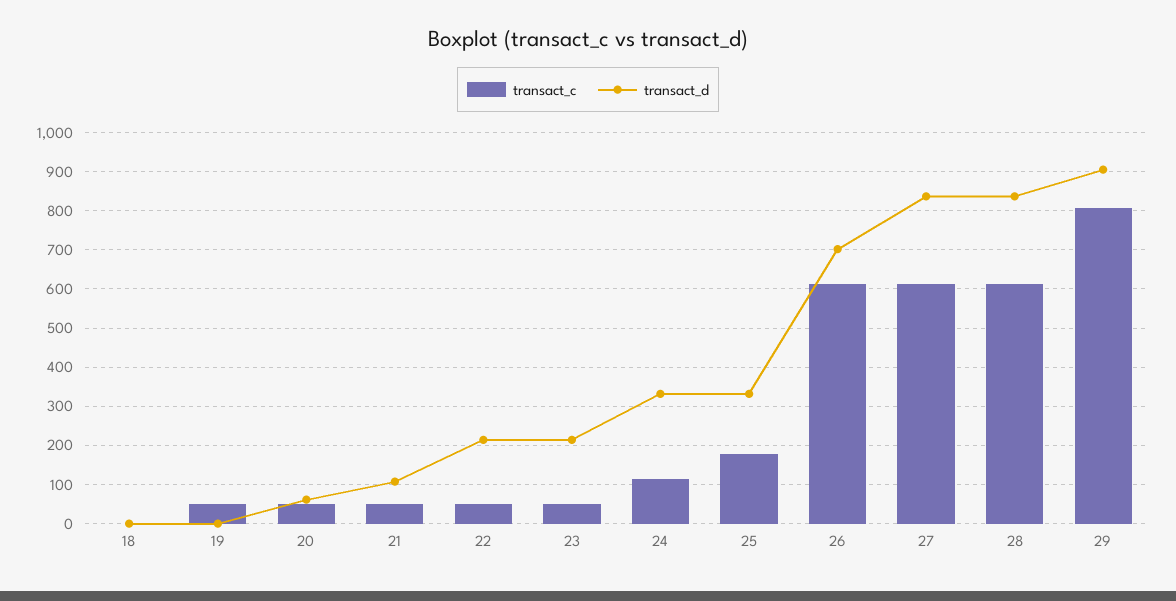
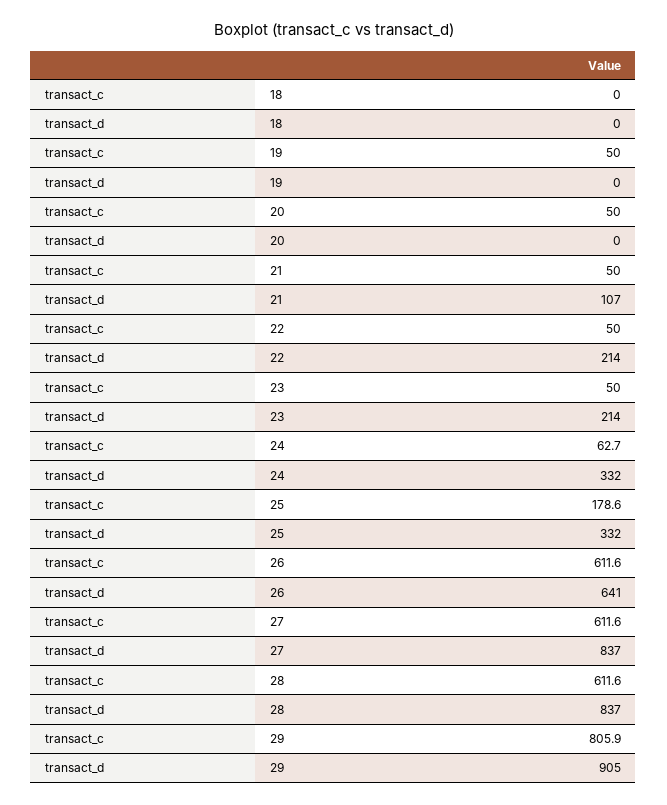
transact_d, 20: 60 -> 0
transact_c, 24: 120 -> 62.7
transact_d, 26: 700 -> 641

